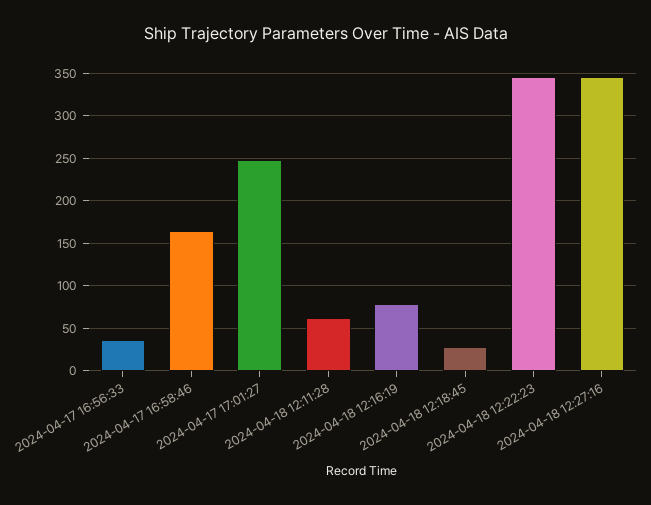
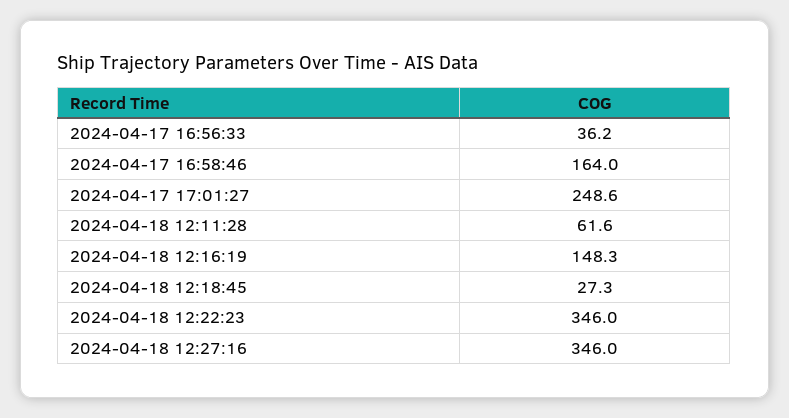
2024-04-18 12:16:19: 80 -> 148.3

